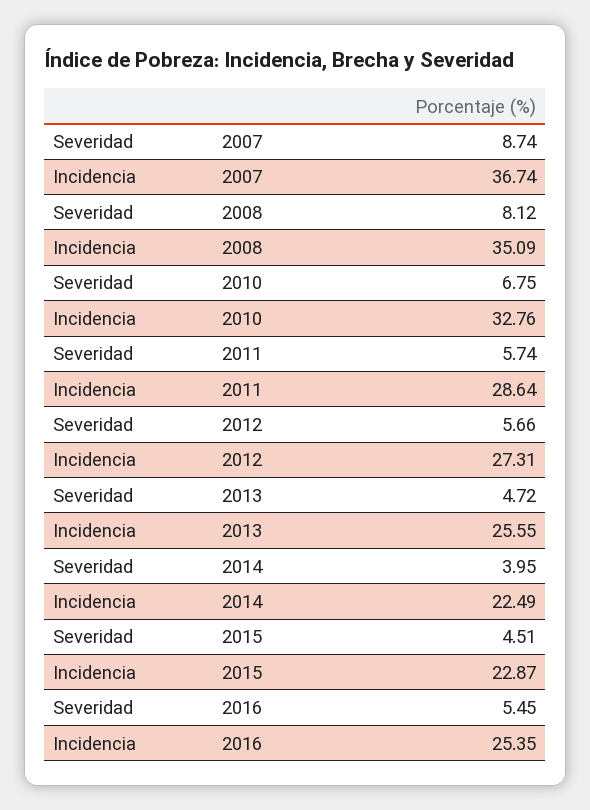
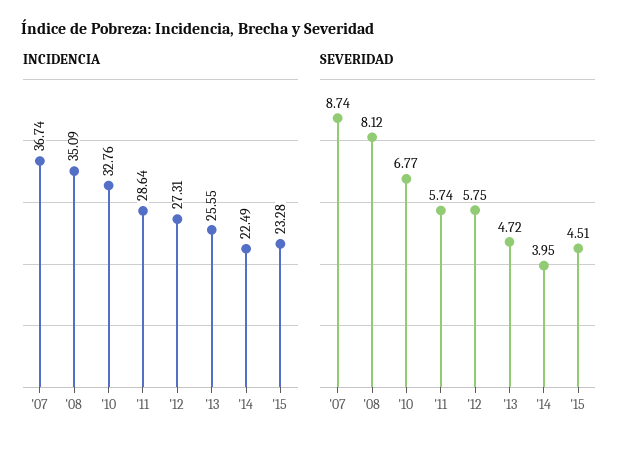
Severidad, 2010: 6.75 -> 6.77
Severidad, 2012: 5.66 -> 5.75
Incidencia, 2015: 22.87 -> 23.28
Severidad, 2016: 5.45 -> none
Incidencia, 2016: 25.35 -> none

